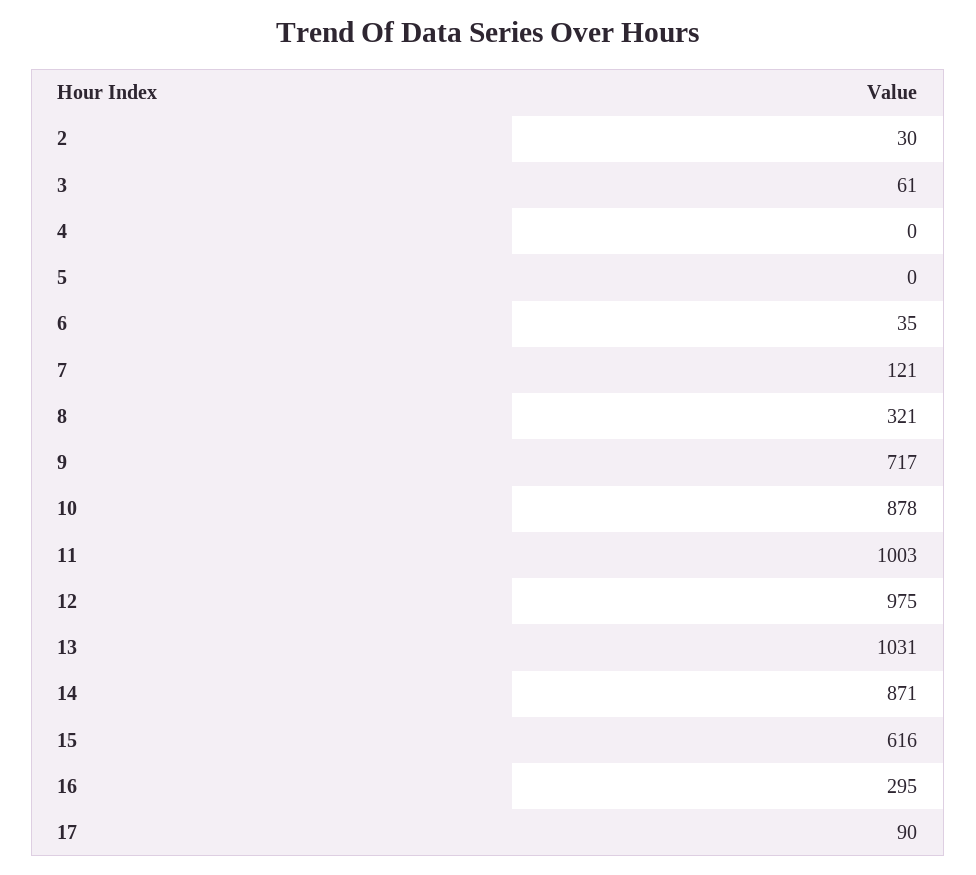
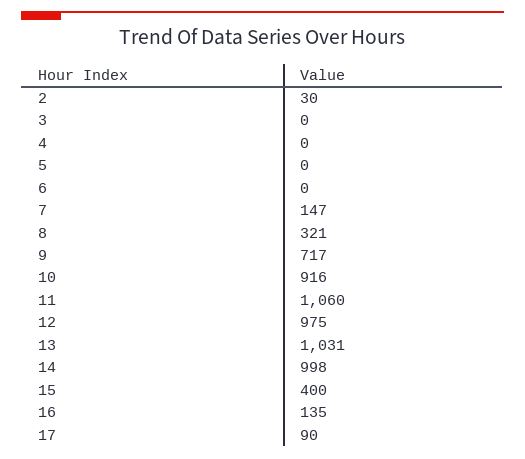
3: 61 -> 0
6: 35 -> 0
7: 121 -> 147
10: 878 -> 916
11: 1003 -> 1060
14: 871 -> 998
15: 616 -> 400
16: 295 -> 135

